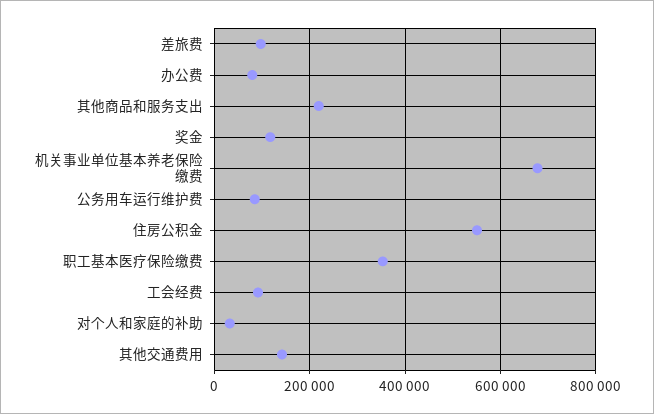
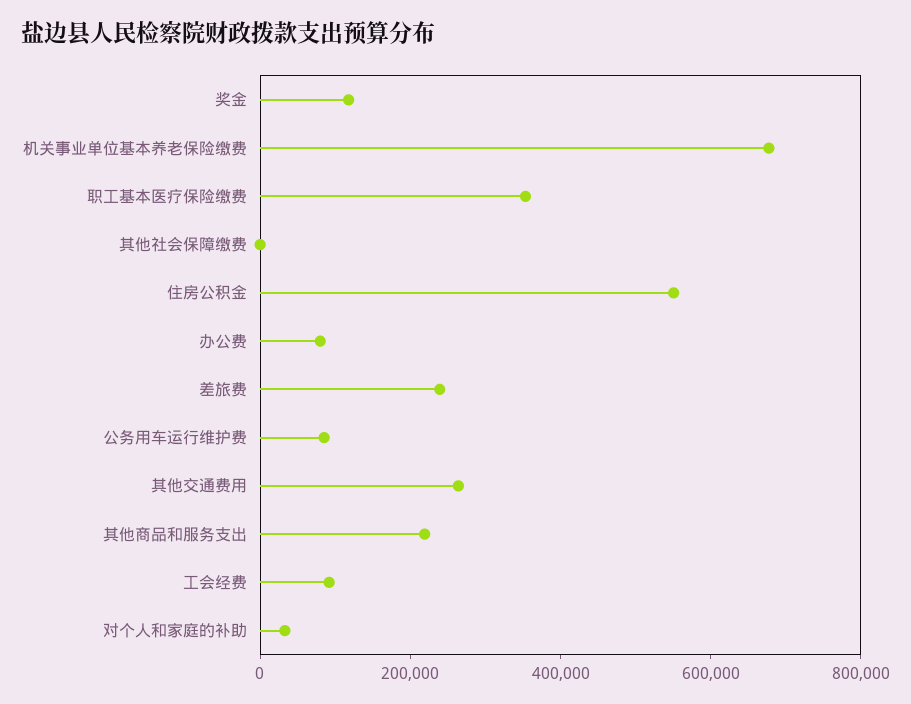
差旅费: 100000 -> 250000
其他交通费用: 140000 -> 250000
其他社会保障缴费: none -> 0

